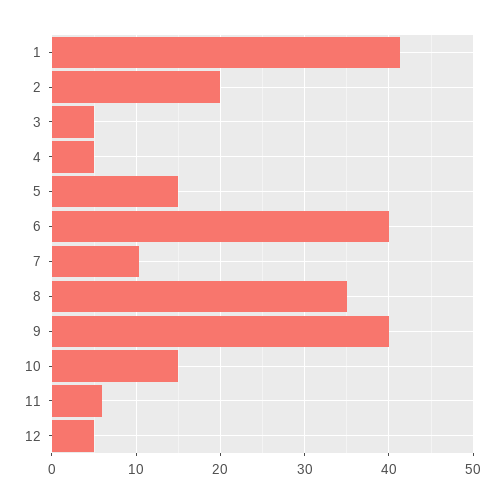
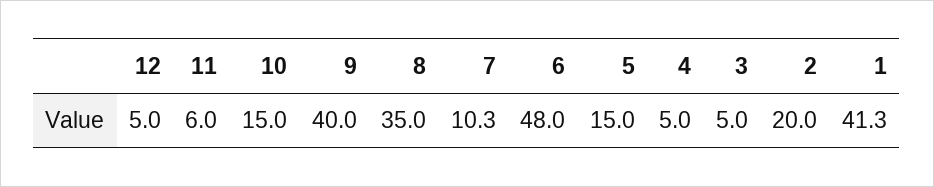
6: 40 -> 48

